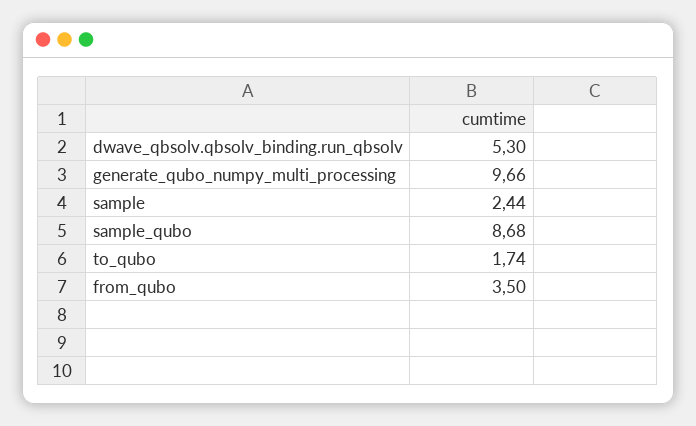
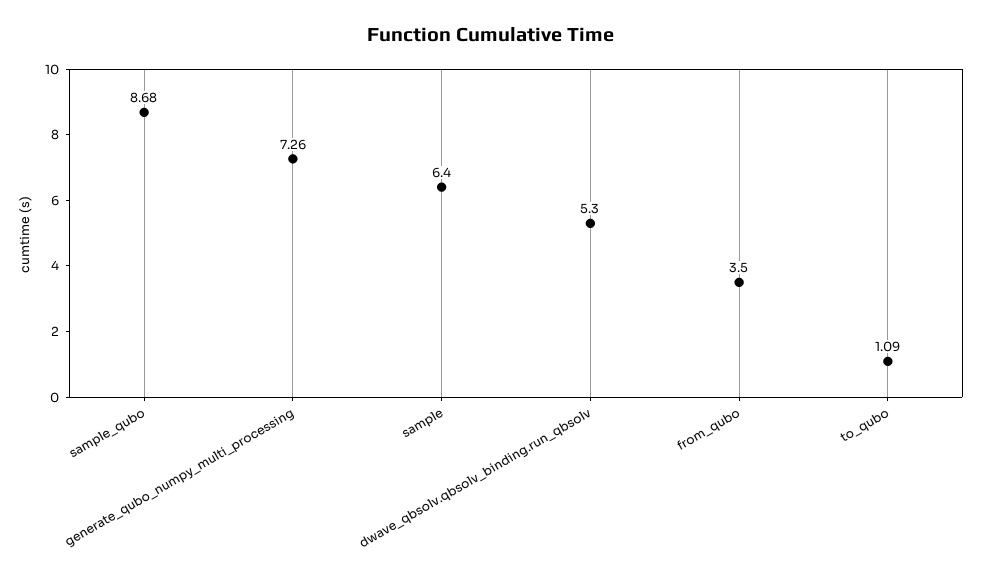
generate_qubo_numpy_multi_processing: 9.66 -> 7.26
sample: 2.44 -> 6.4
to_qubo: 1.74 -> 1.09

